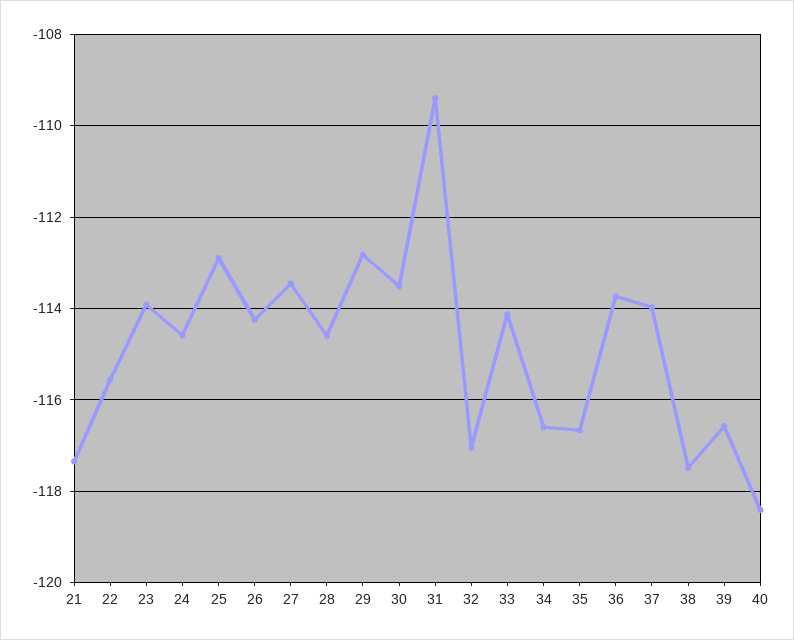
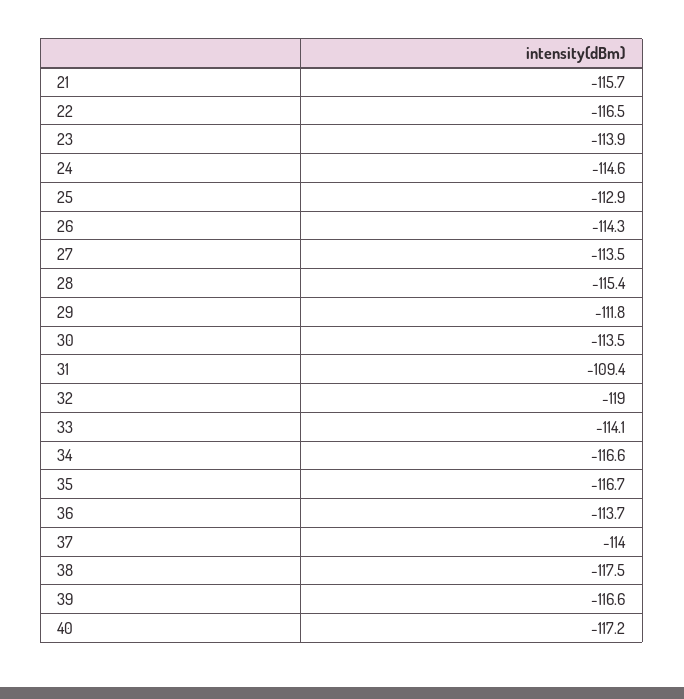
21: -117.4 -> -115.7
22: -115.6 -> -116.5
28: -114.6 -> -115.4
29: -112.8 -> -111.8
32: -117 -> -119
40: -118.4 -> -117.2

